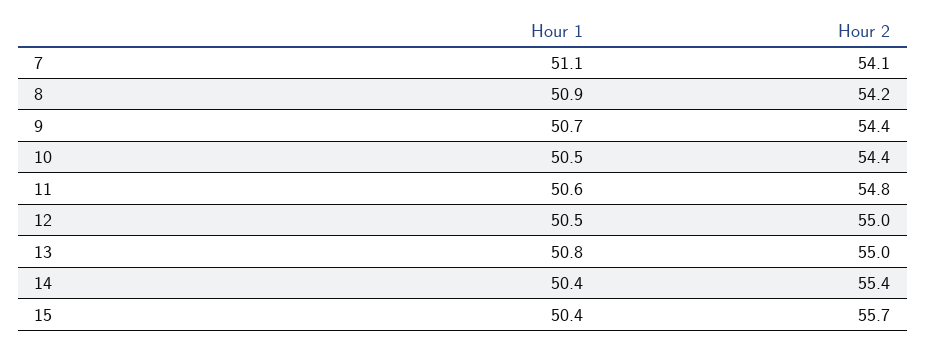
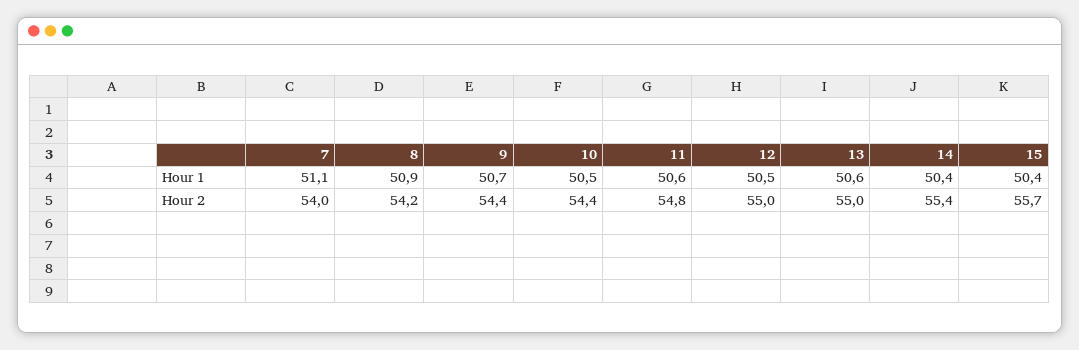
Hour 2, 7: 54.1 -> 54
Hour 1, 13: 50.8 -> 50.6

